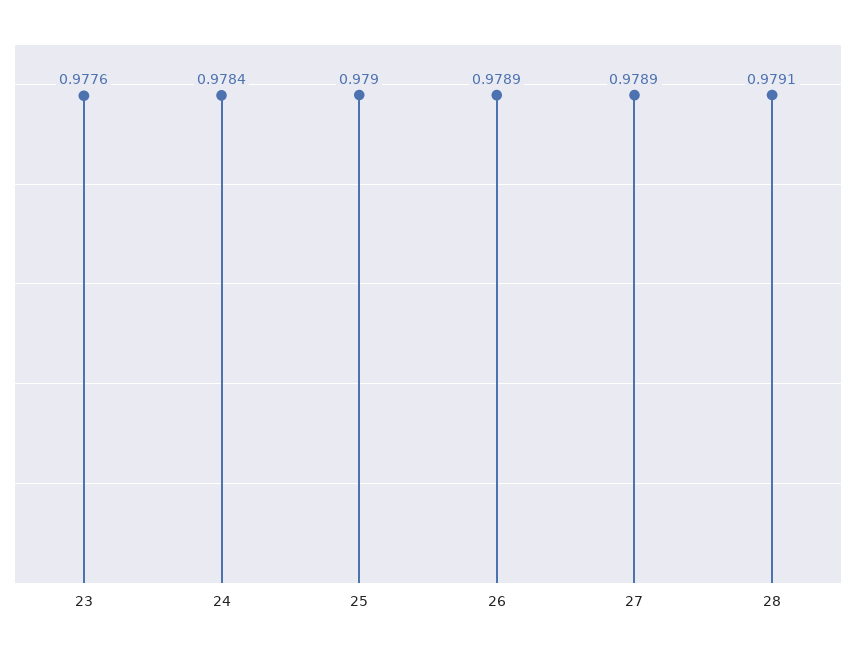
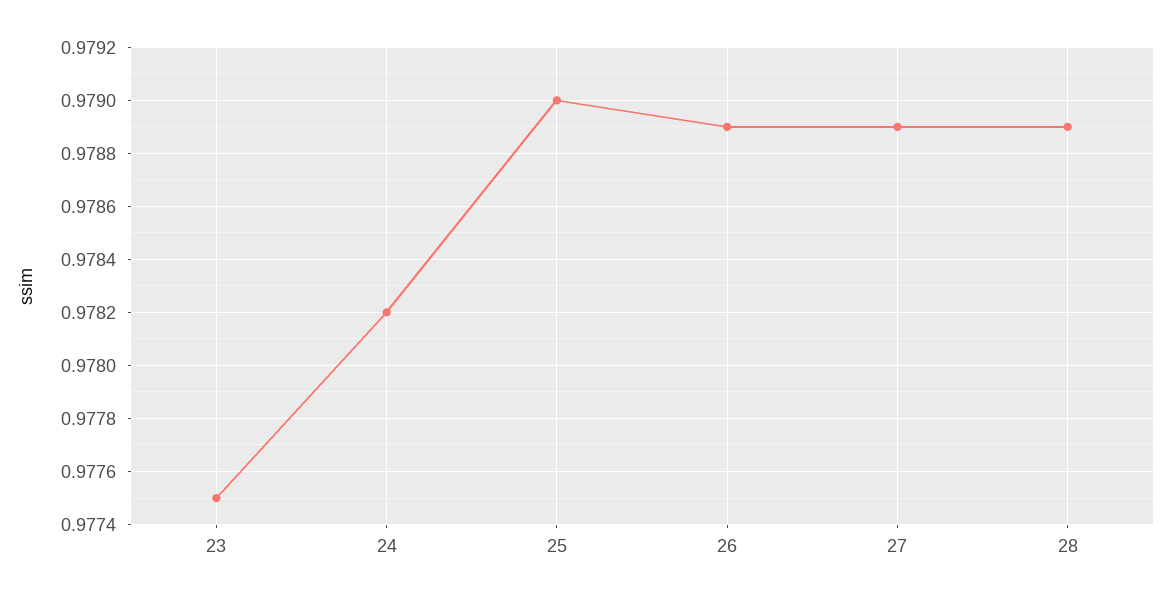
23: 0.9776 -> 0.9775
24: 0.9784 -> 0.9782
28: 0.9791 -> 0.9789

